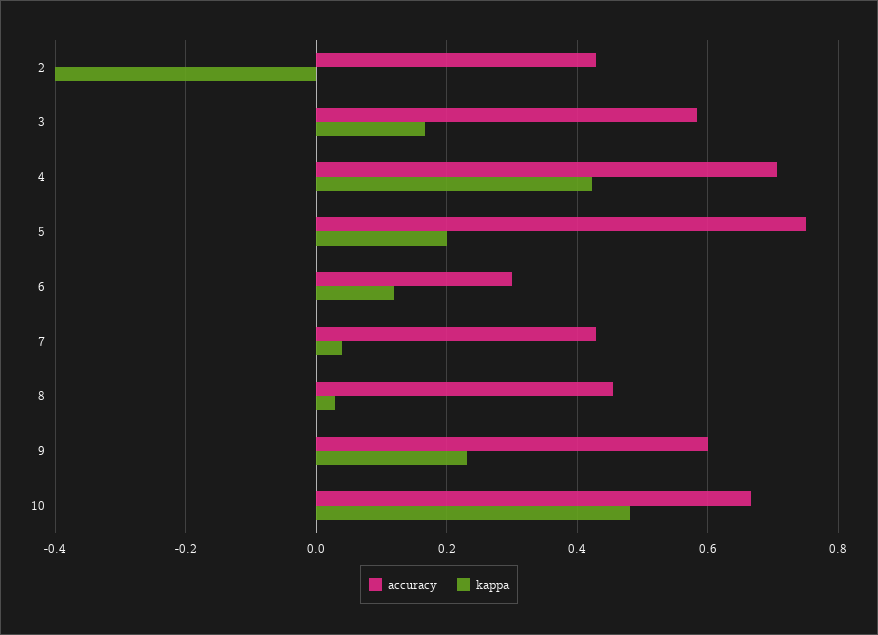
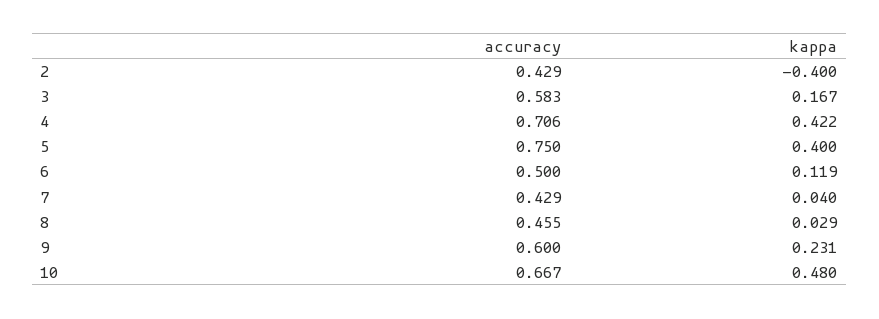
kappa, 5: 0.2 -> 0.4
accuracy, 6: 0.3 -> 0.5

